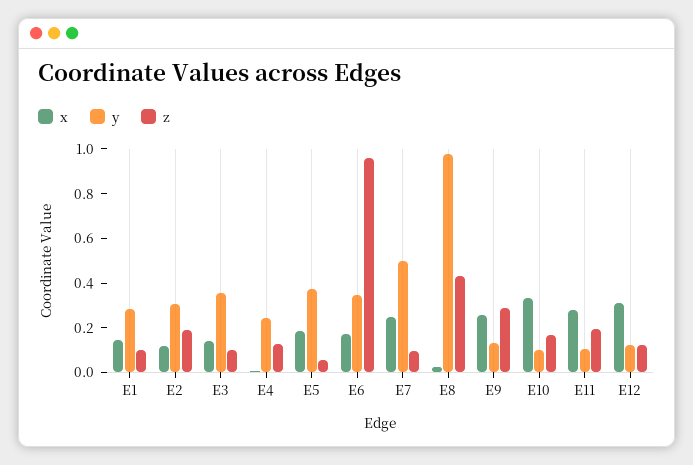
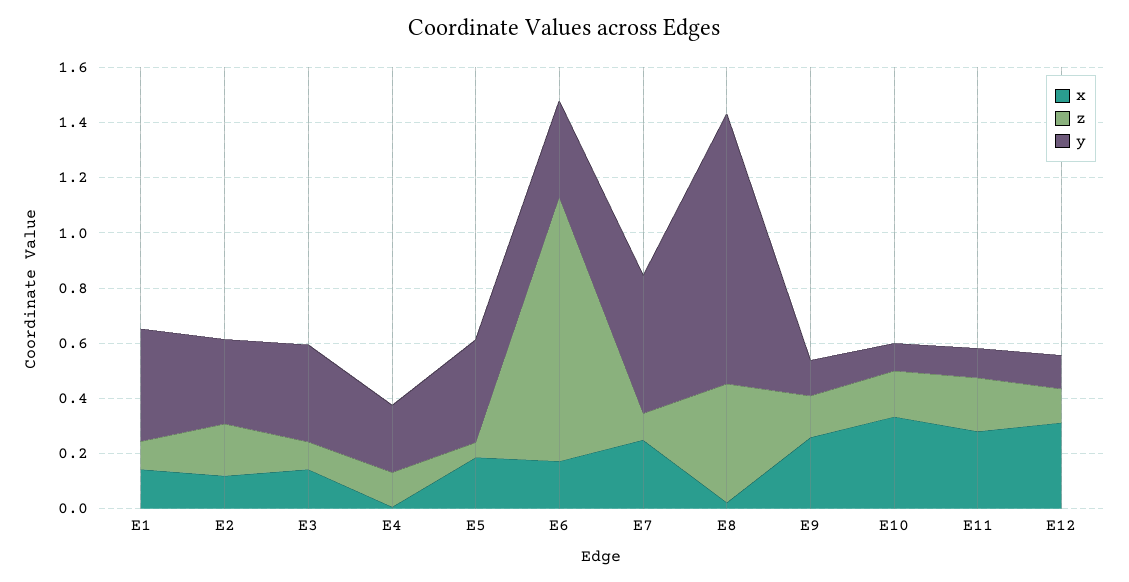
y, E1: 0.3 -> 0.4
z, E9: 0.3 -> 0.15

